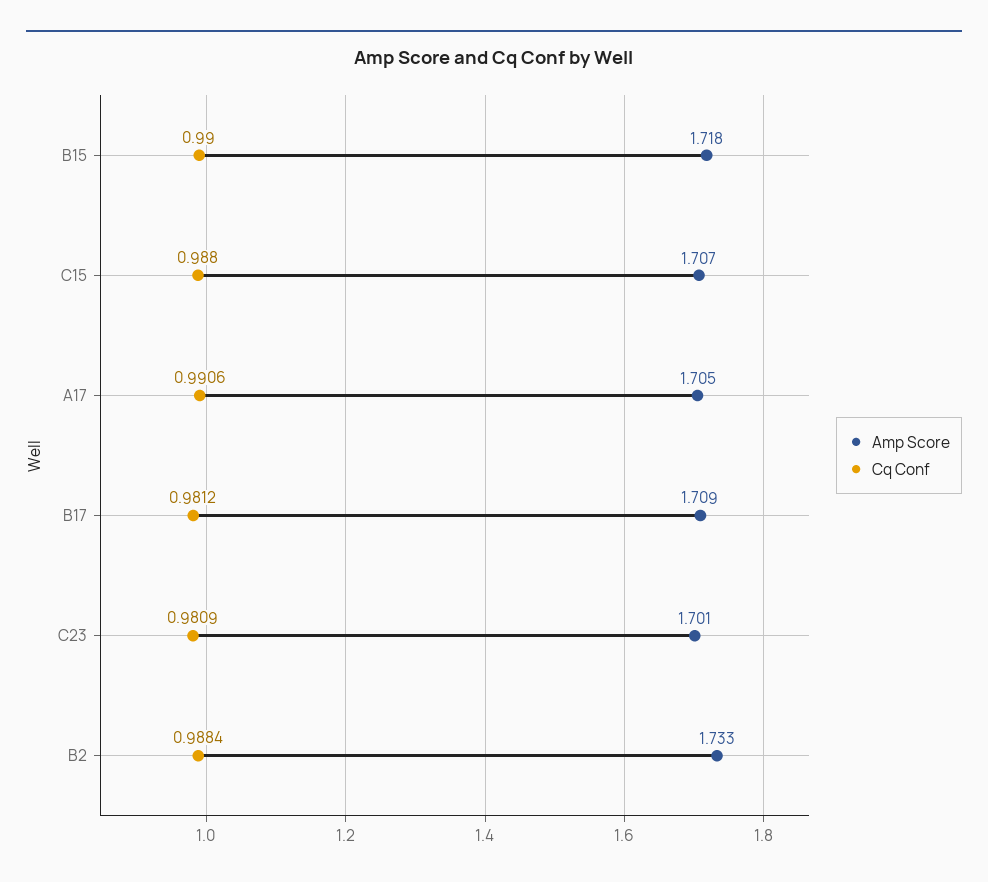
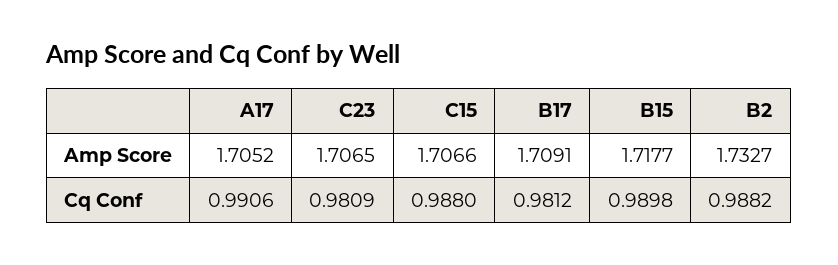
Cq Conf, B15: 0.99 -> 0.9898
Amp Score, C23: 1.701 -> 1.7065
Cq Conf, B2: 0.9884 -> 0.9882

